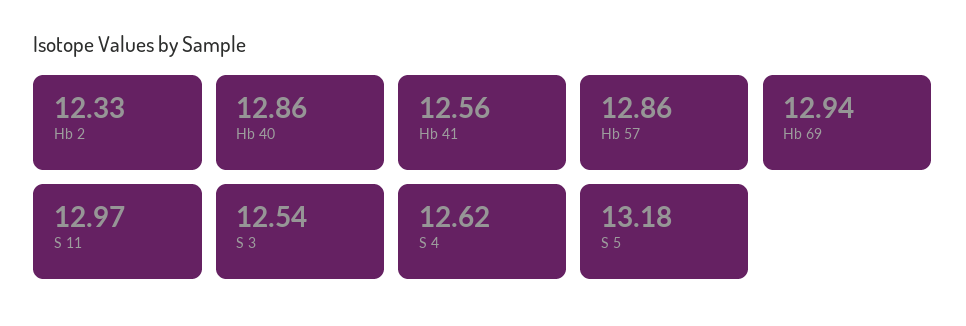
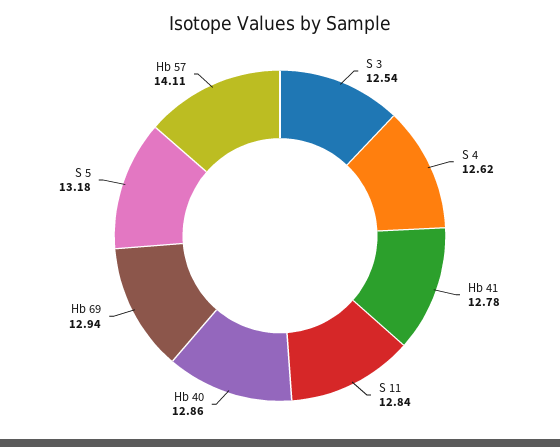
Hb 2: 12.33 -> none
Hb 41: 12.56 -> 12.78
Hb 57: 12.86 -> 14.11
S 11: 12.97 -> 12.84

